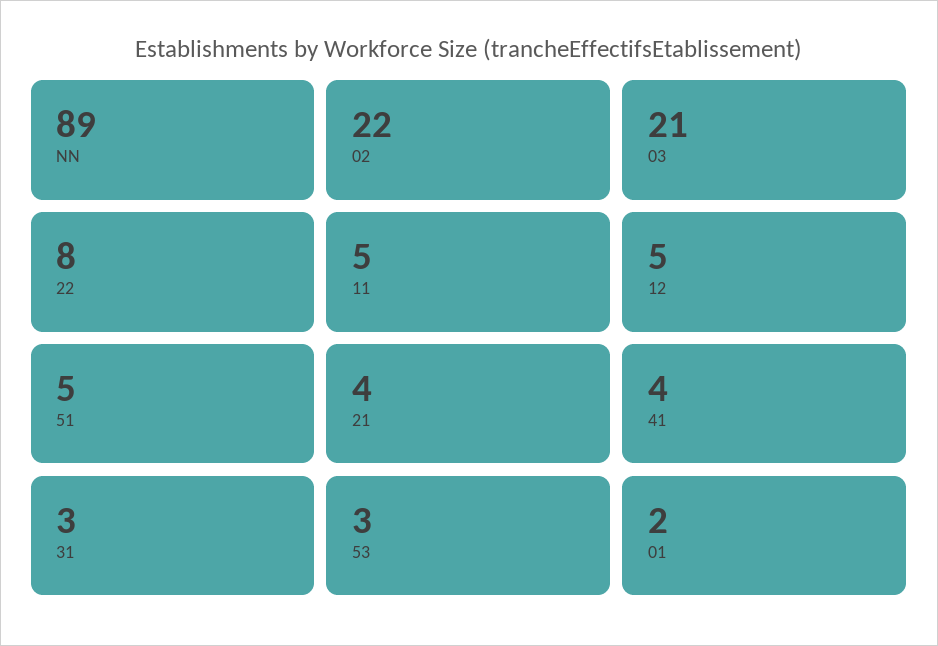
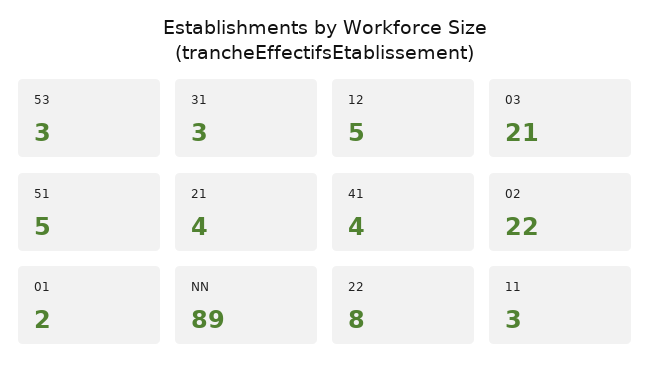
11: 5 -> 3

